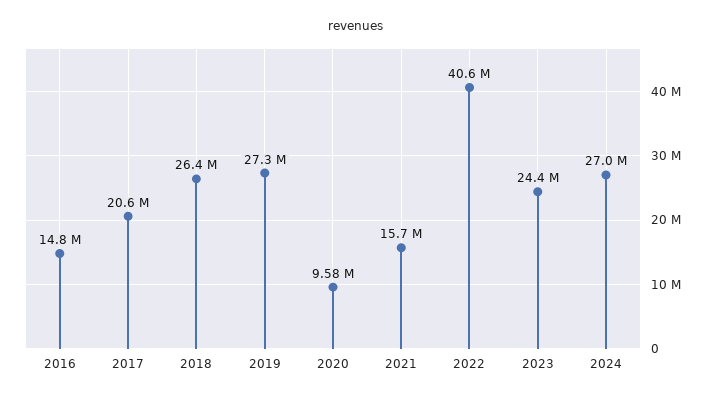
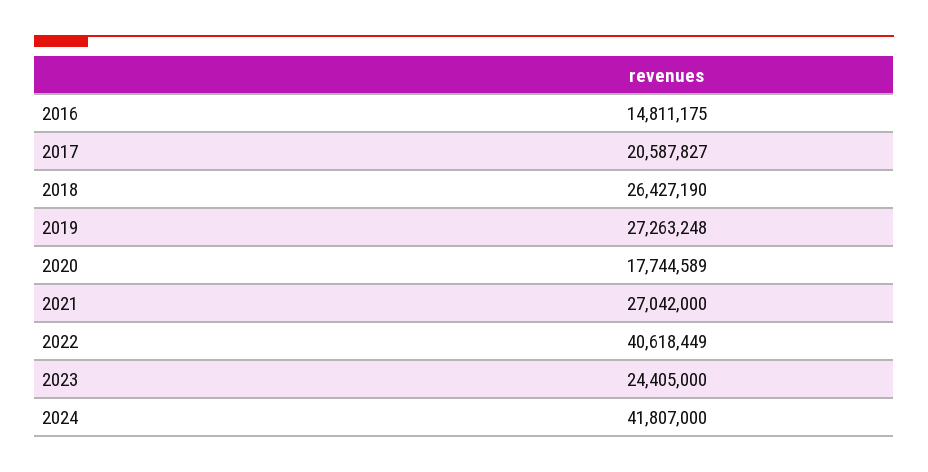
2020: 9580000 -> 17744589
2021: 15700000 -> 27042000
2024: 27000000 -> 41807000

